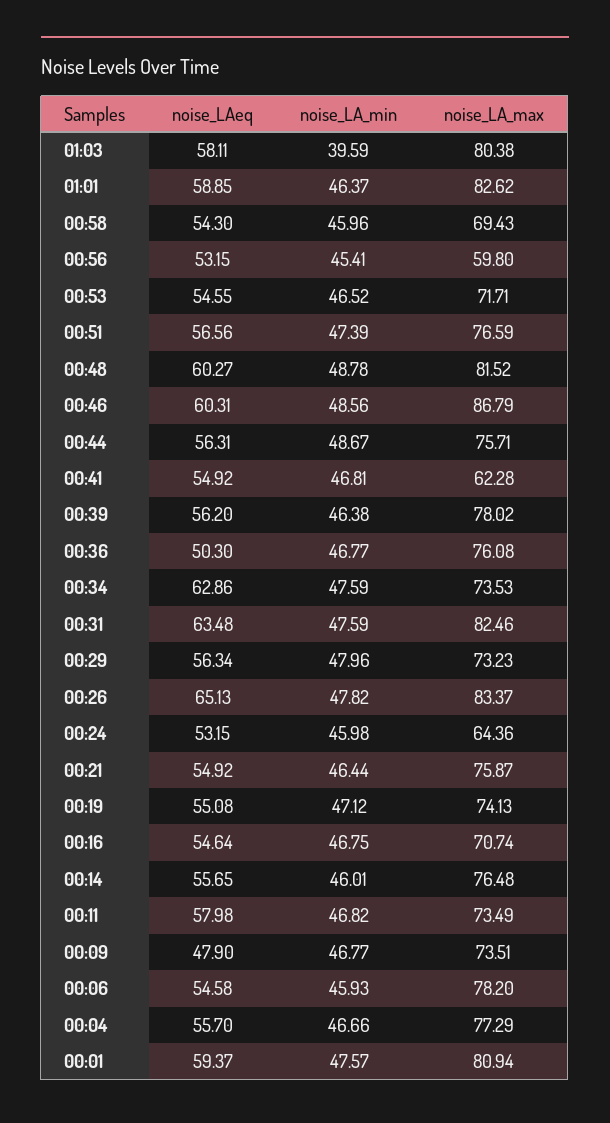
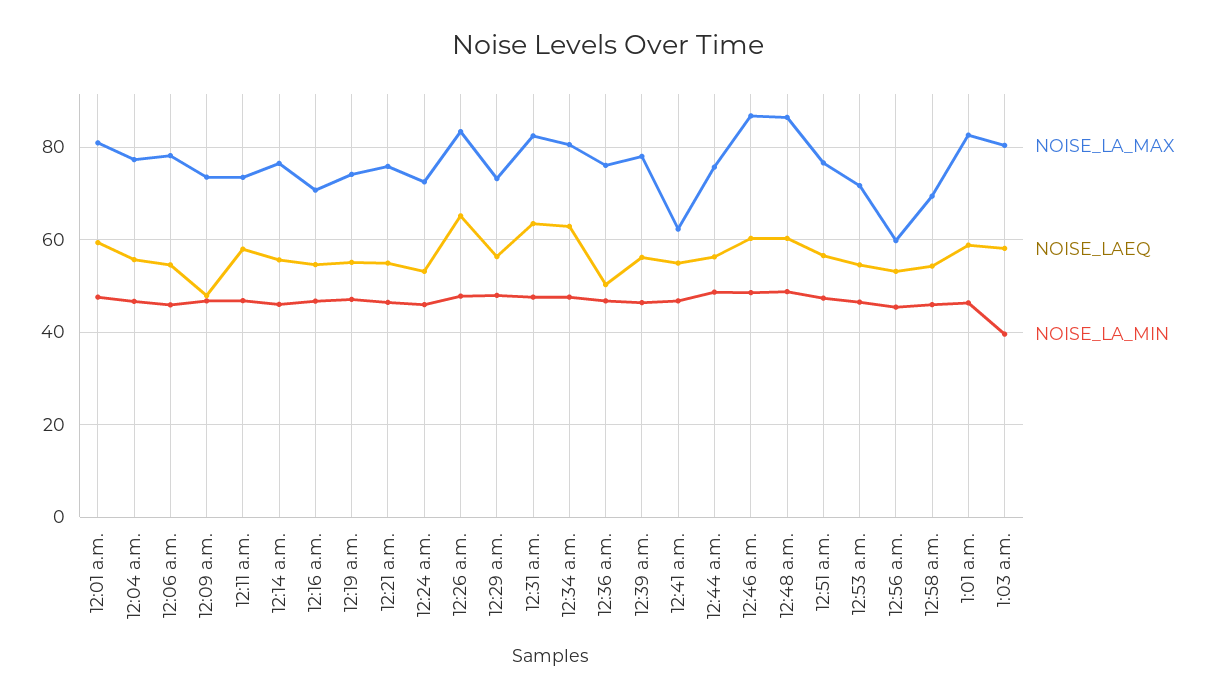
noise_LA_max, 00:48: 81.52 -> 86
noise_LA_max, 00:34: 73.53 -> 80
noise_LA_max, 00:24: 64.36 -> 72

